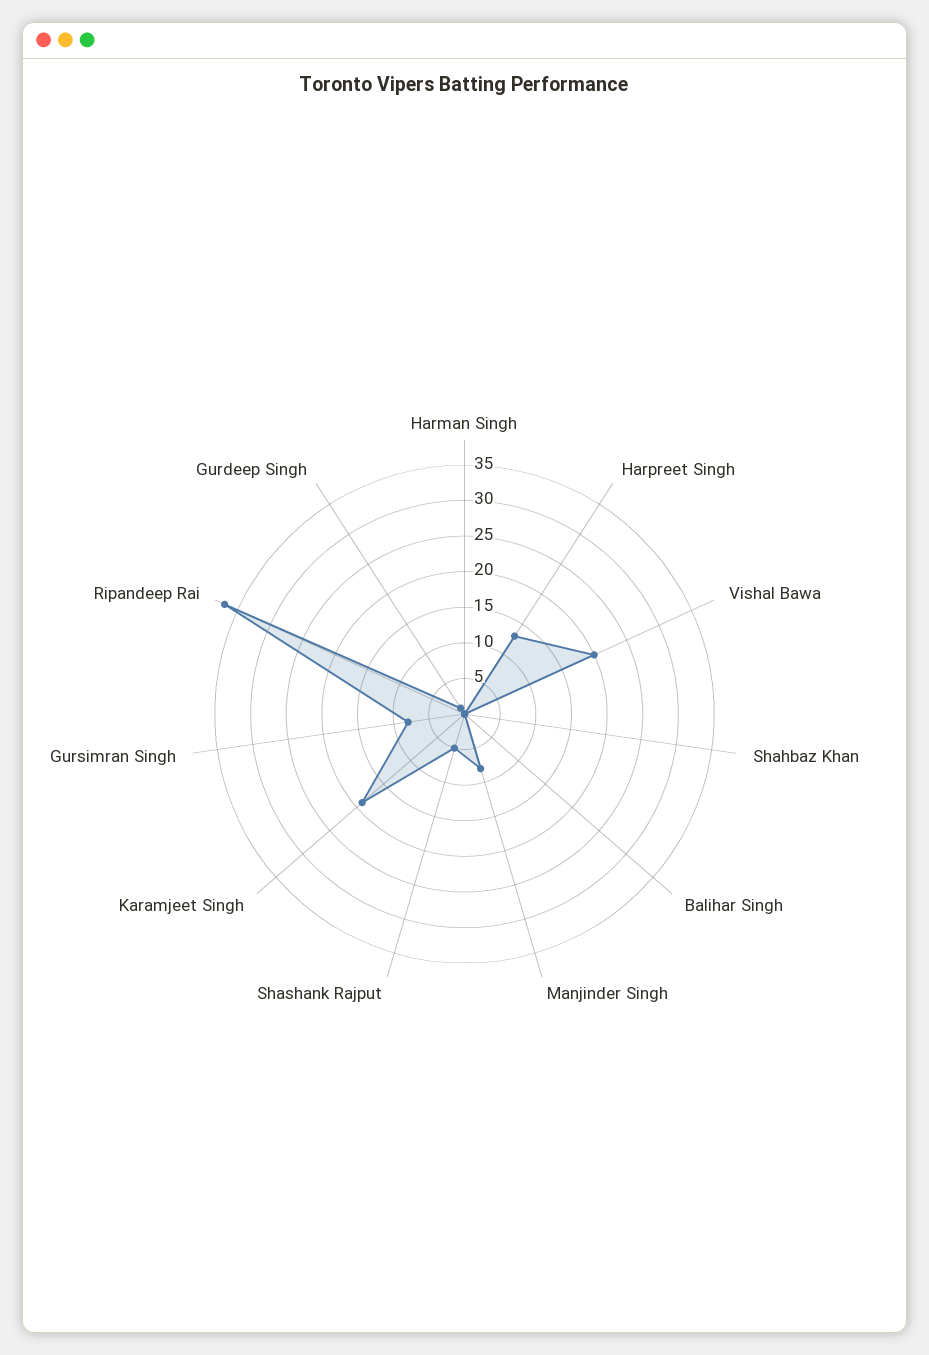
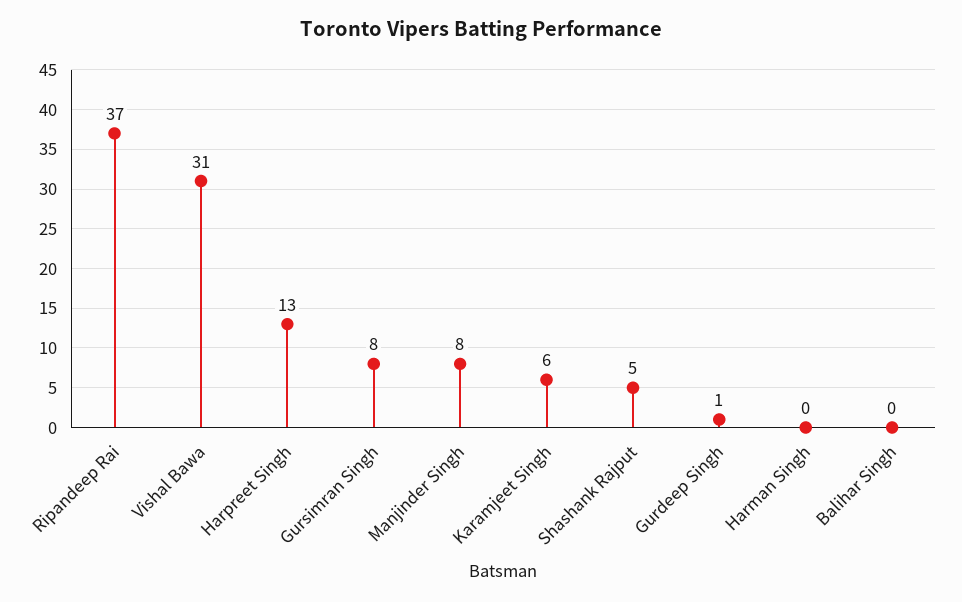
Vishal Bawa: 20 -> 31
Shahbaz Khan: 0 -> none
Karamjeet Singh: 20 -> 6

